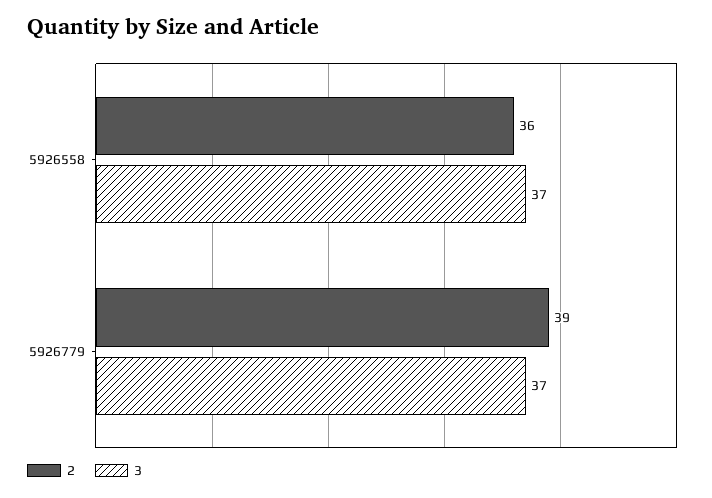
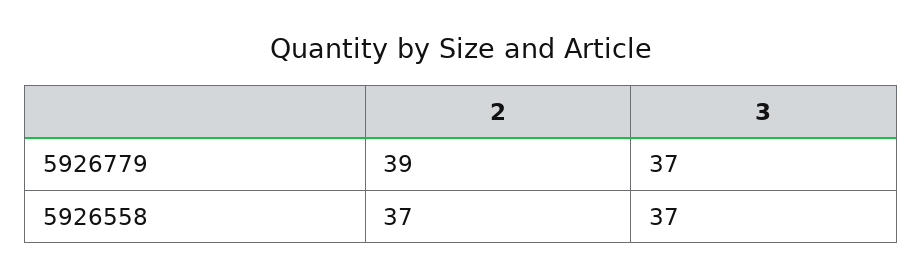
2, 5926558: 36 -> 37

